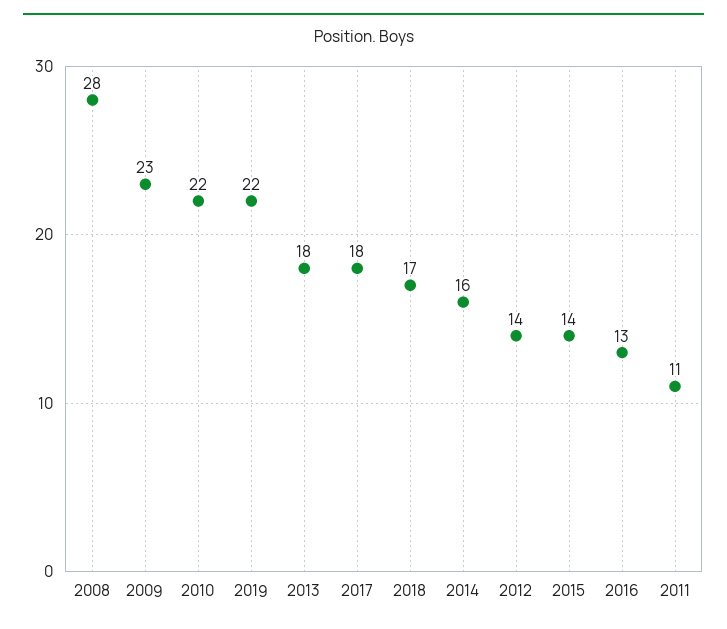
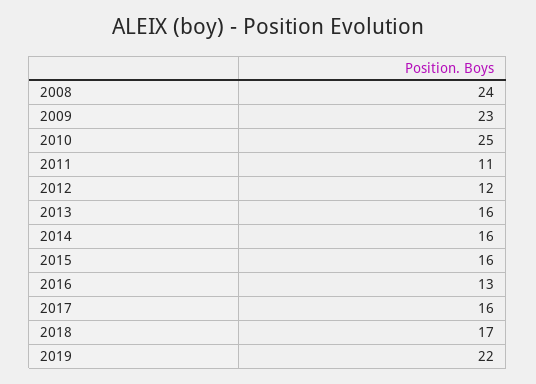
2008: 28 -> 24
2010: 22 -> 25
2013: 18 -> 16
2017: 18 -> 16
2012: 14 -> 12
2015: 14 -> 16

